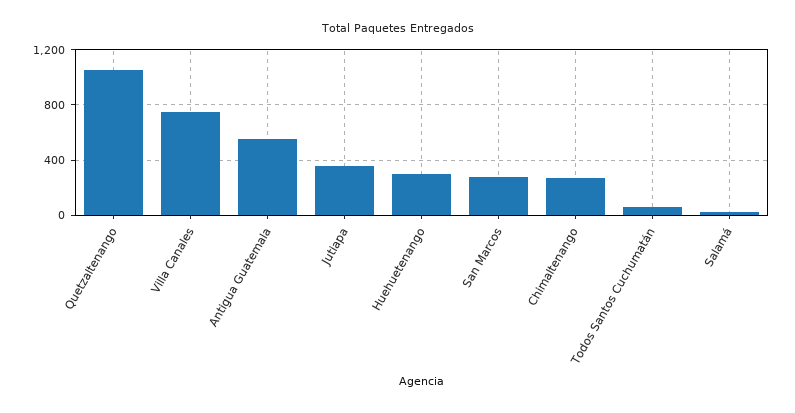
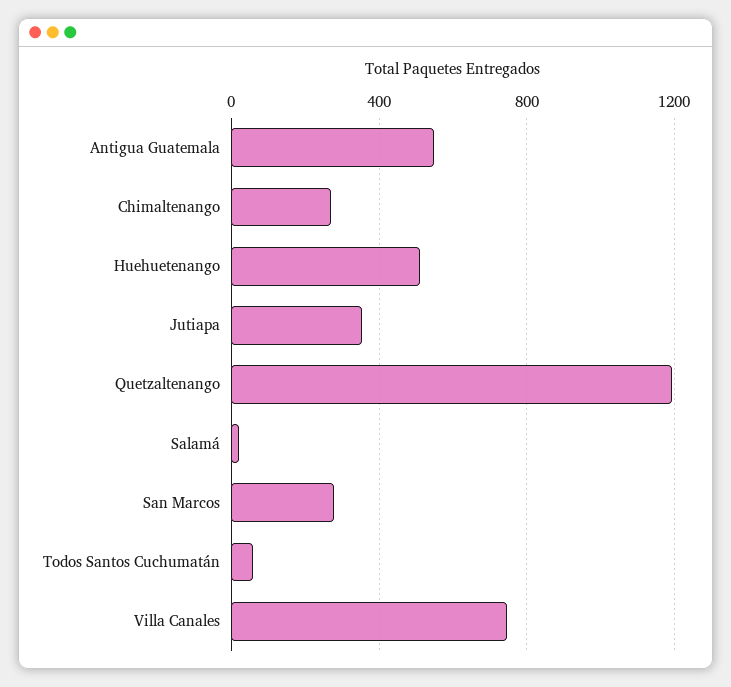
Quetzaltenango: 1050 -> 1200
Huehuetenango: 300 -> 500

